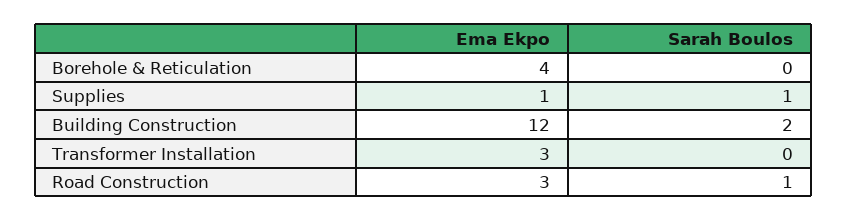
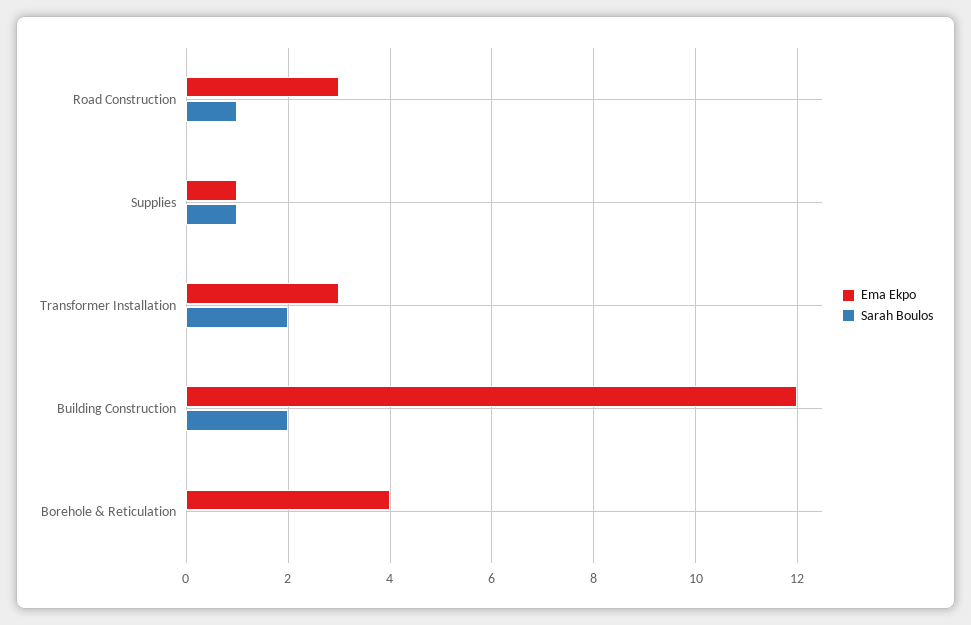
Sarah Boulos, Transformer Installation: 0 -> 2

